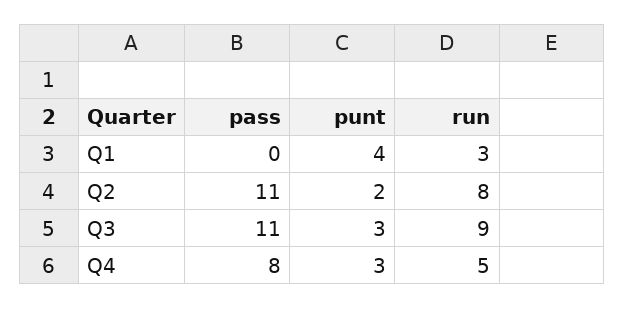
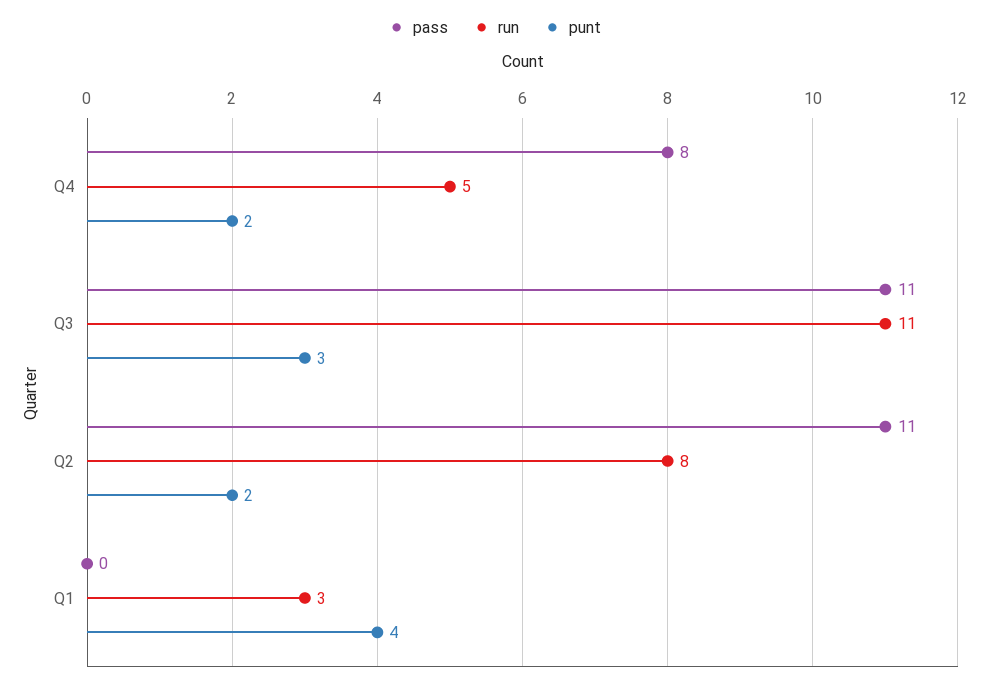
run, Q3: 9 -> 11
punt, Q4: 3 -> 2

